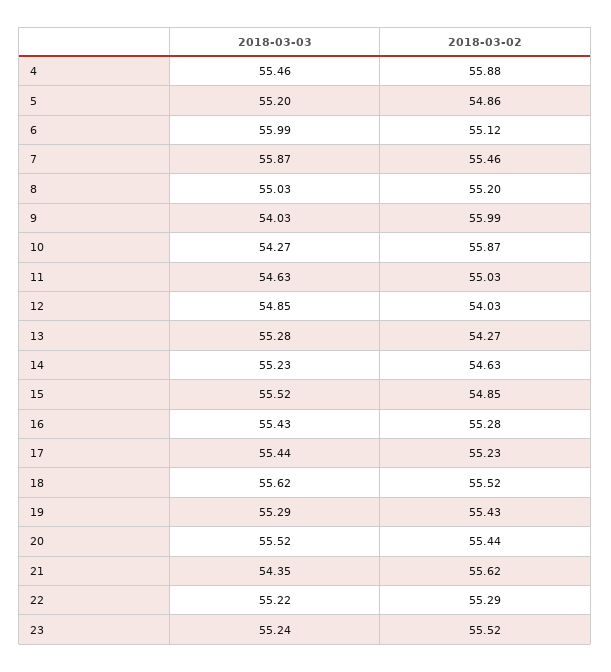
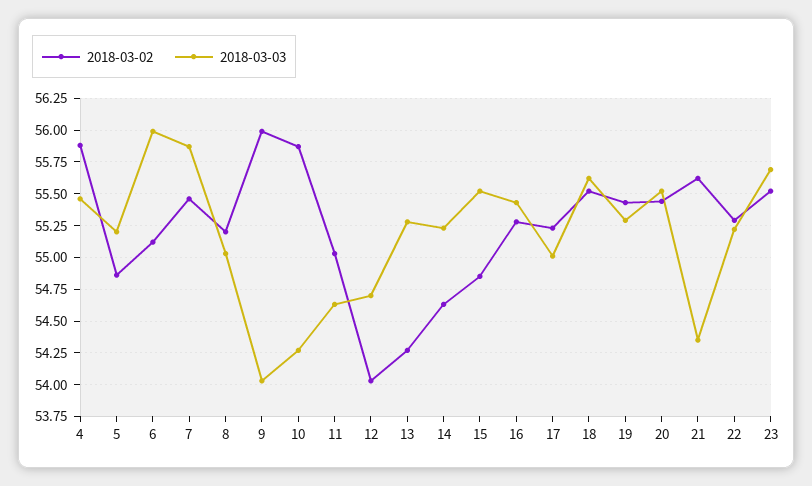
2018-03-03, 12: 54.85 -> 54.7
2018-03-03, 17: 55.44 -> 55
2018-03-03, 23: 55.24 -> 55.7

